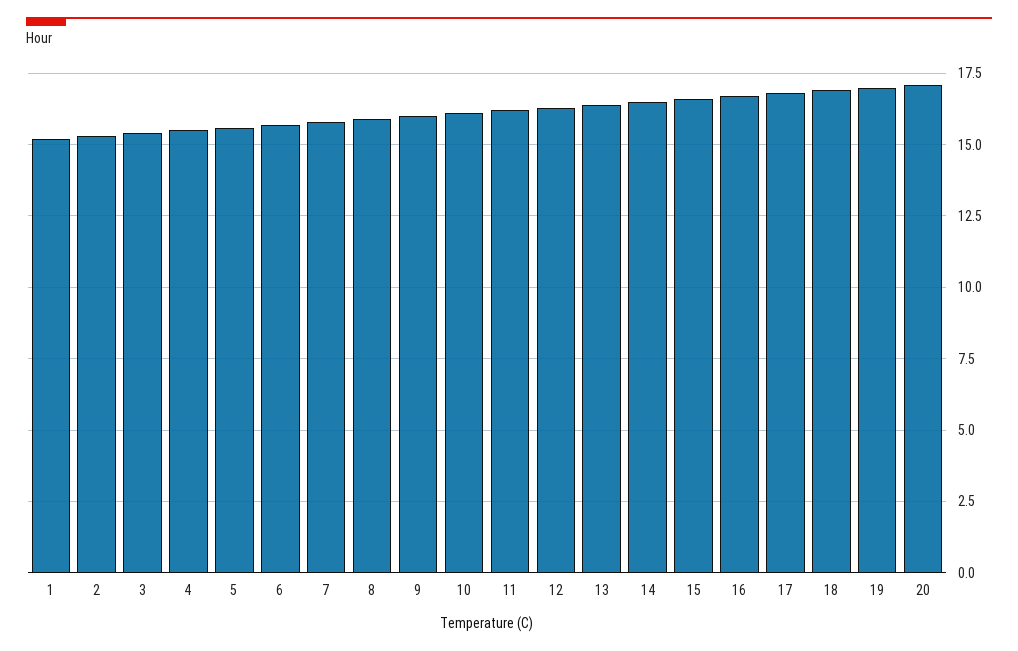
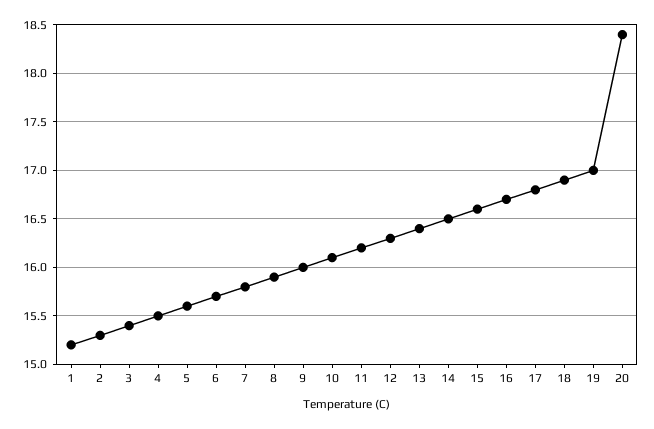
20: 17 -> 18.4

